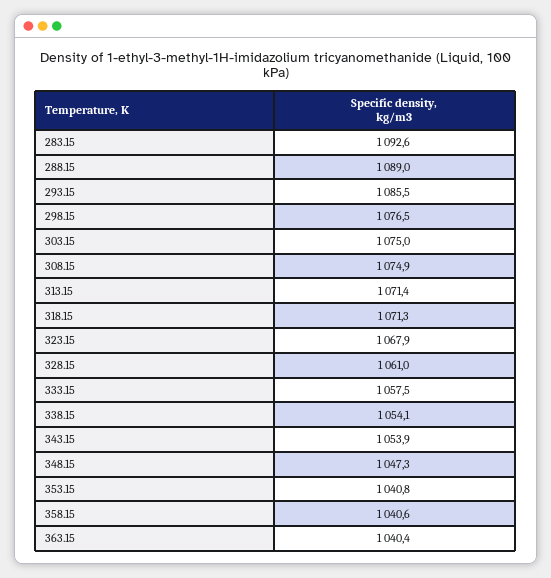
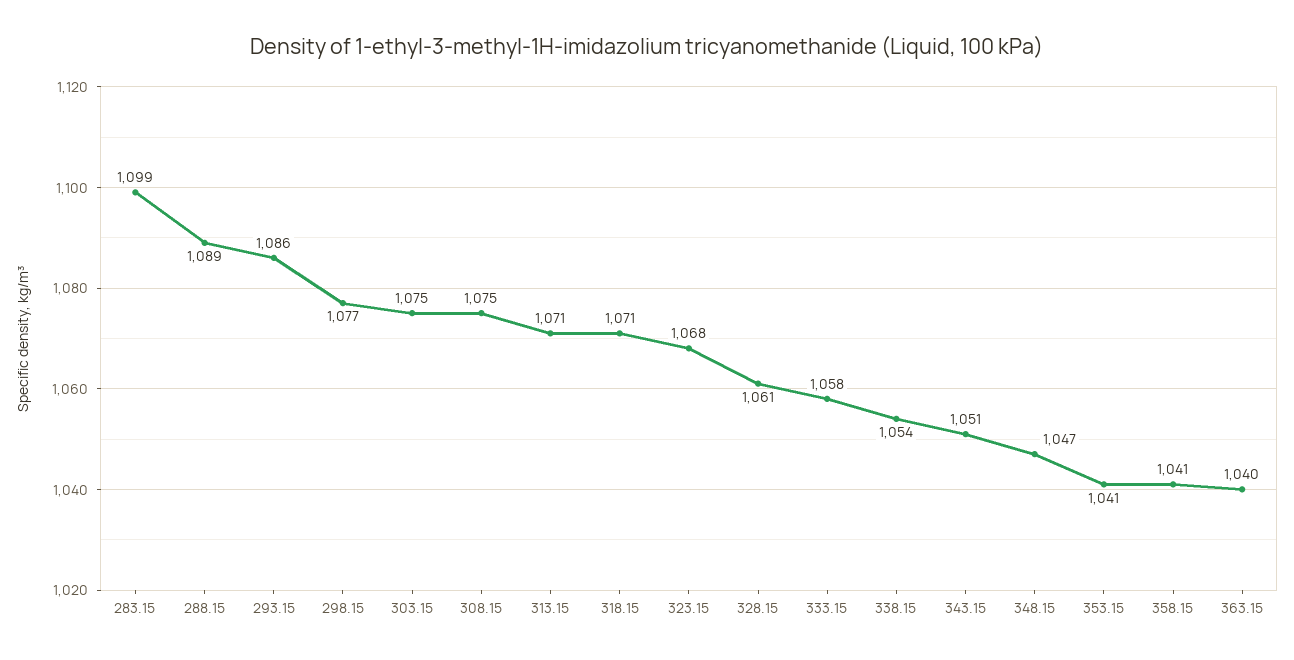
283.15: 1092.6 -> 1099
343.15: 1053.9 -> 1051

